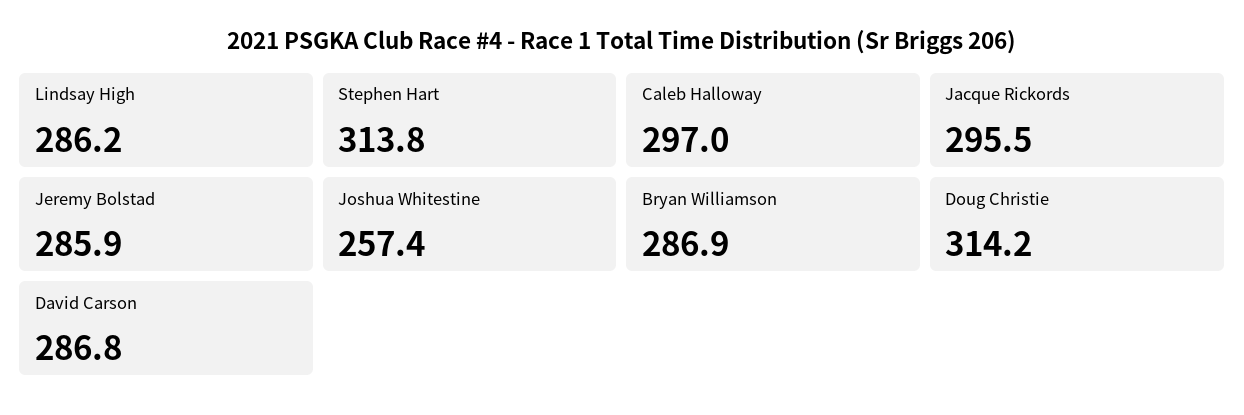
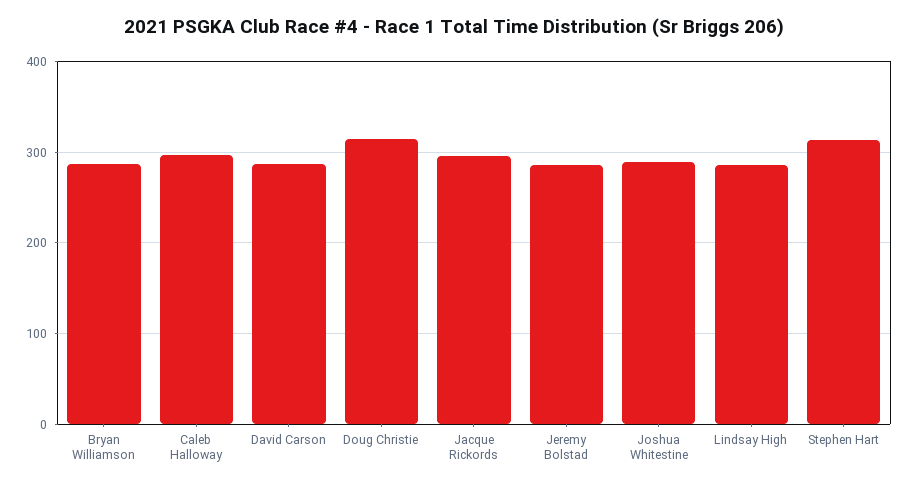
Joshua Whitestine: 257.4 -> 290

